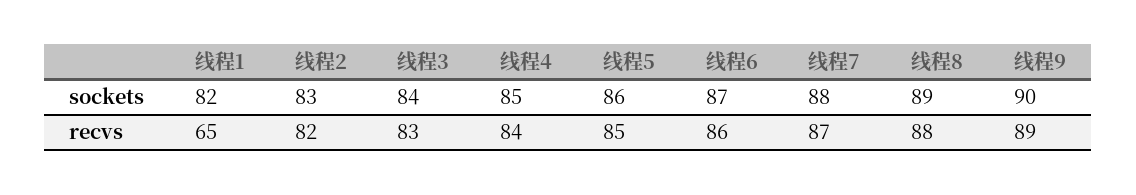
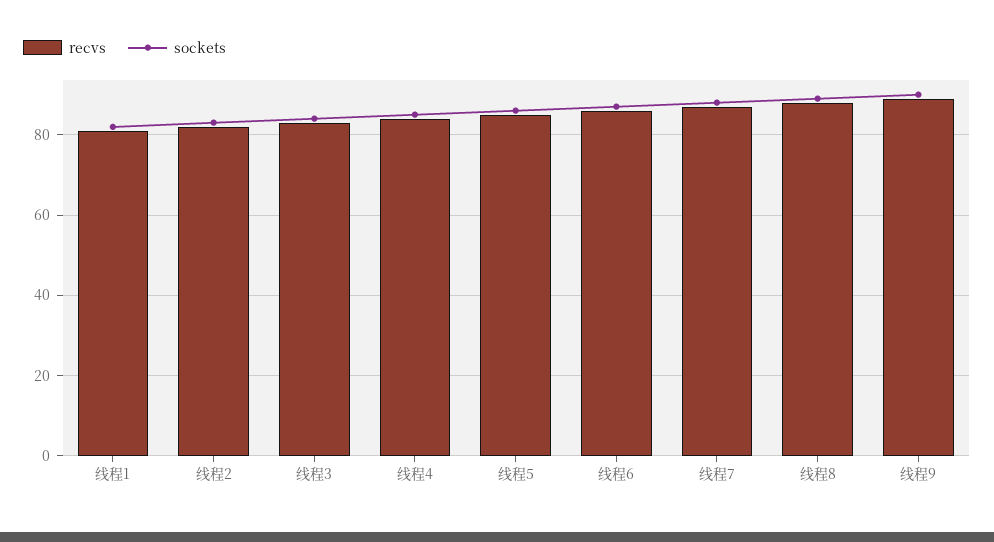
recvs, 线程1: 65 -> 80

